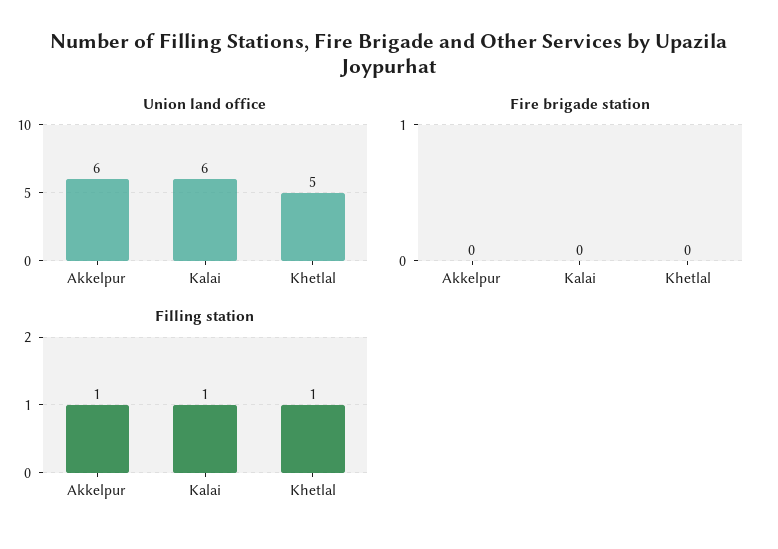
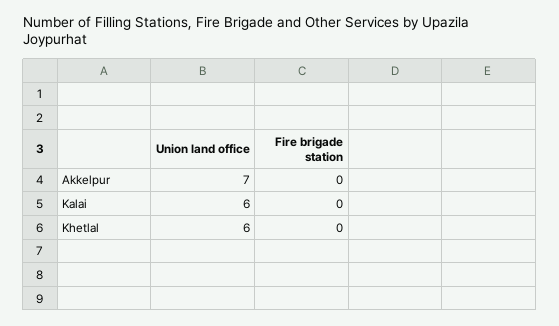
Union land office, Akkelpur: 6 -> 7
Union land office, Khetlal: 5 -> 6
Filling station, Akkelpur: 1 -> none
Filling station, Kalai: 1 -> none
Filling station, Khetlal: 1 -> none

